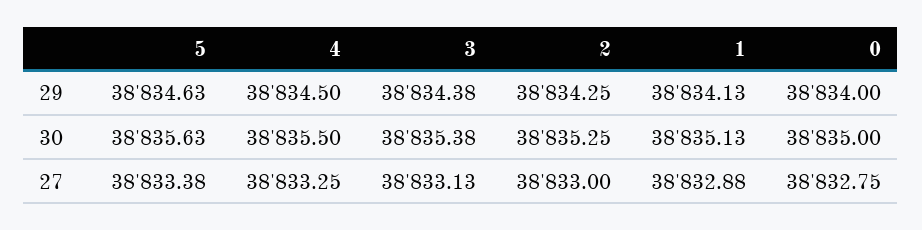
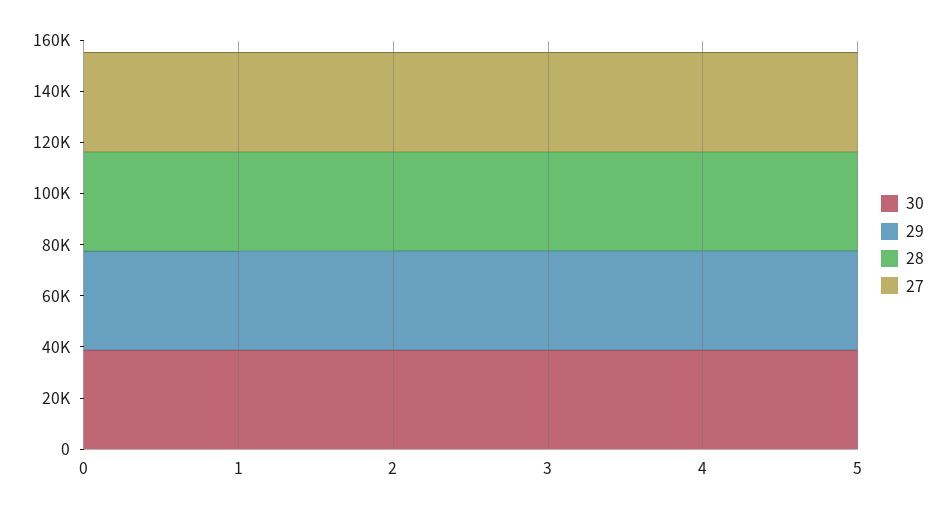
28, 0: none -> 40000
28, 1: none -> 40000
28, 2: none -> 40000
28, 3: none -> 40000
28, 4: none -> 40000
28, 5: none -> 40000

